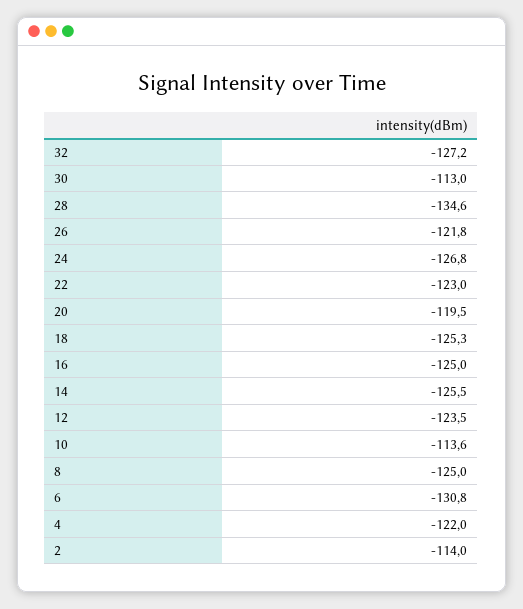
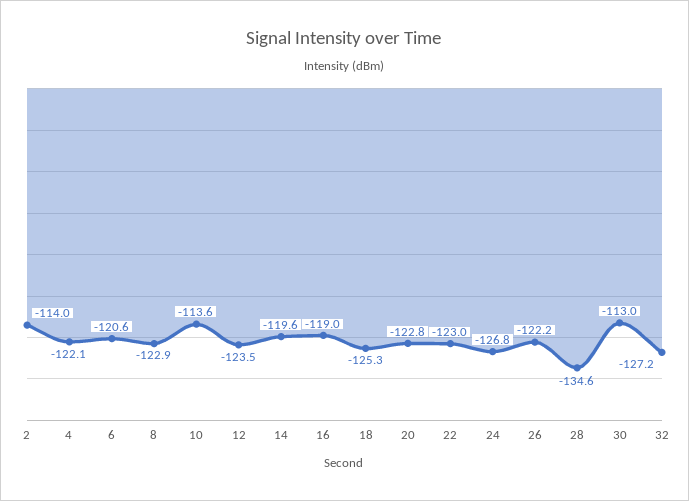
26: -121.8 -> -122.2
20: -119.5 -> -122.8
16: -125 -> -119
14: -125.5 -> -119.6
8: -125 -> -122.9
6: -130.8 -> -120.6
4: -122 -> -122.1

